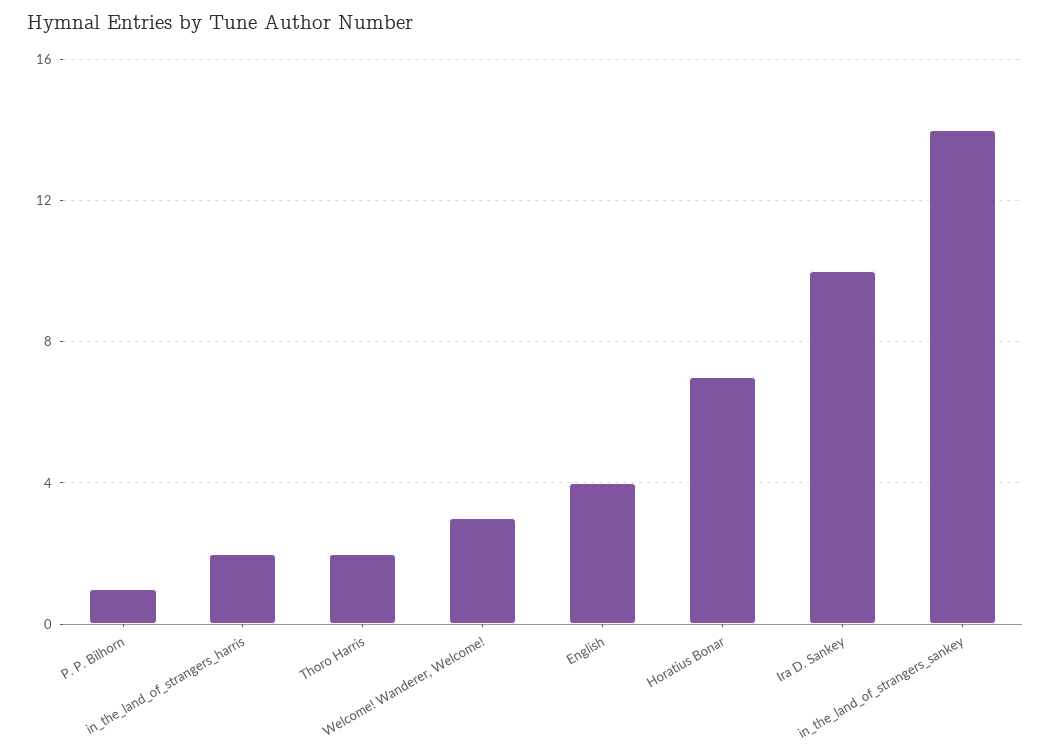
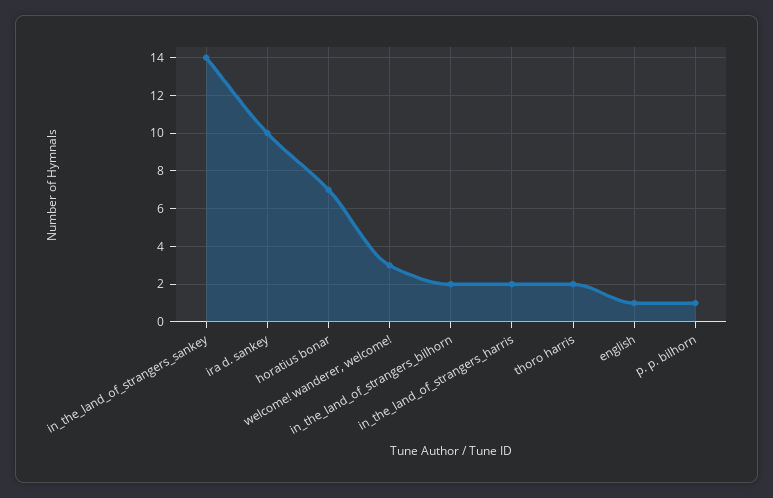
English: 4 -> 1
in_the_land_of_strangers_bilhorn: none -> 2

